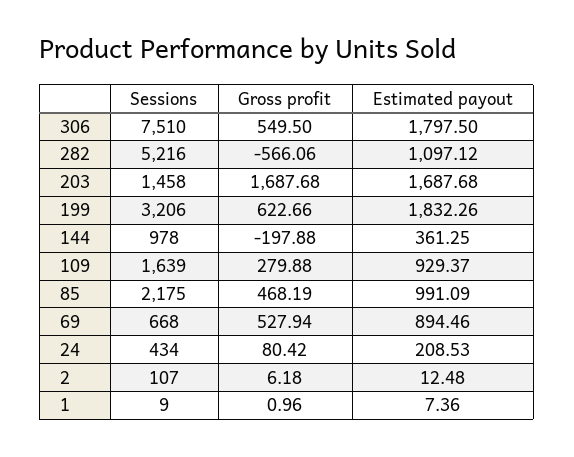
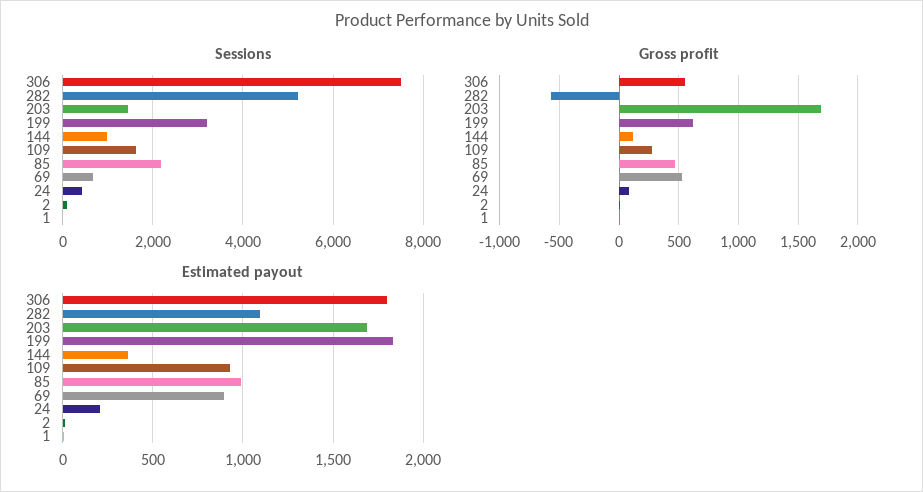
Gross profit, 144: -197.88 -> 100

